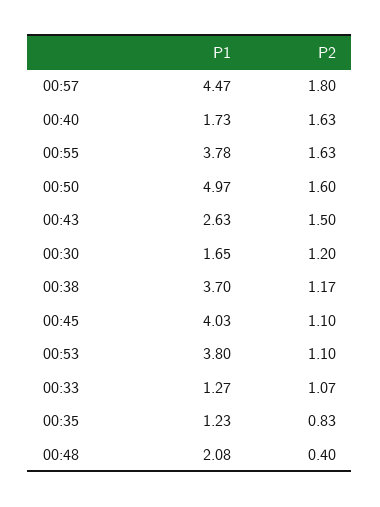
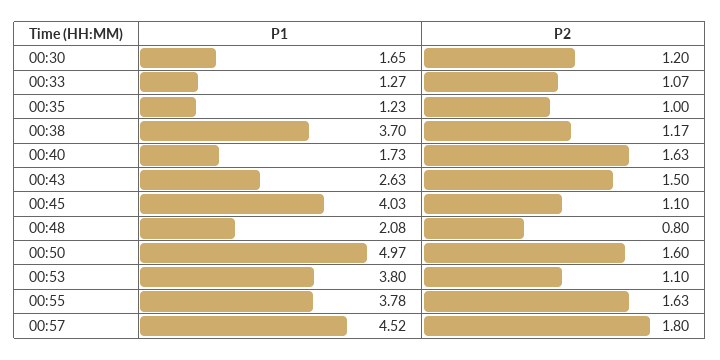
P1, 00:57: 4.47 -> 4.52
P2, 00:35: 0.83 -> 1
P2, 00:48: 0.4 -> 0.8

